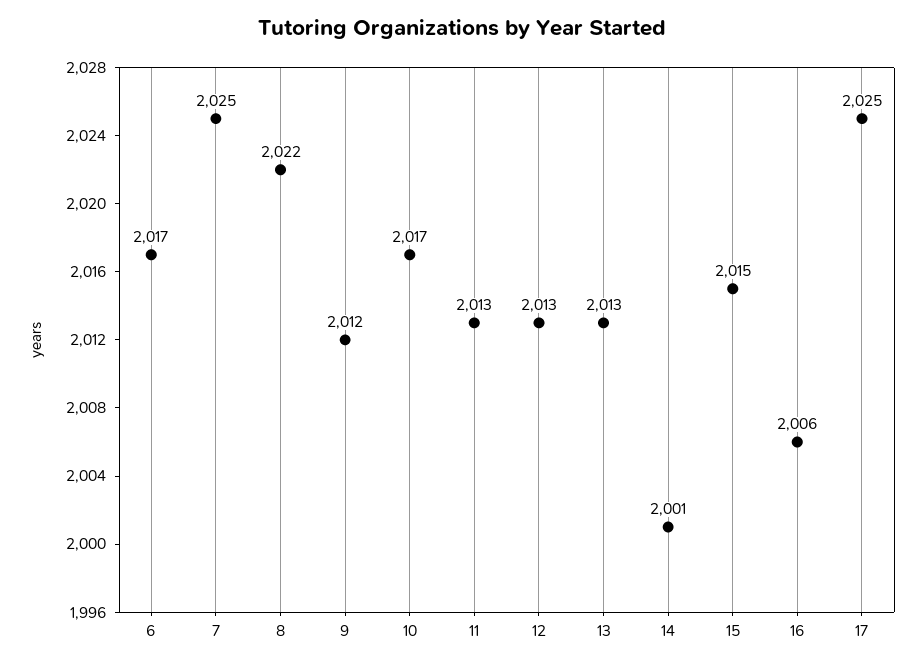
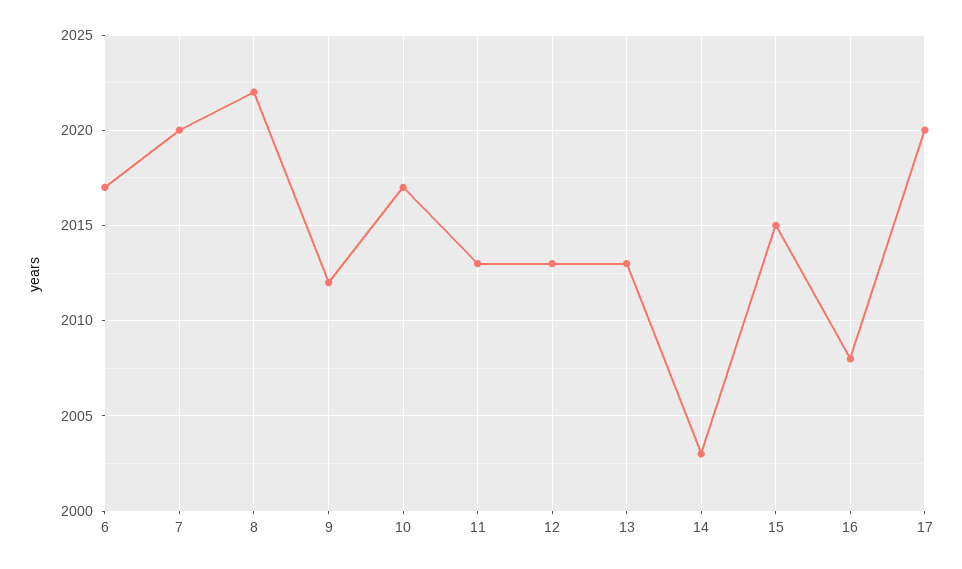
7: 2025 -> 2020
14: 2001 -> 2003
16: 2006 -> 2008
17: 2025 -> 2020

